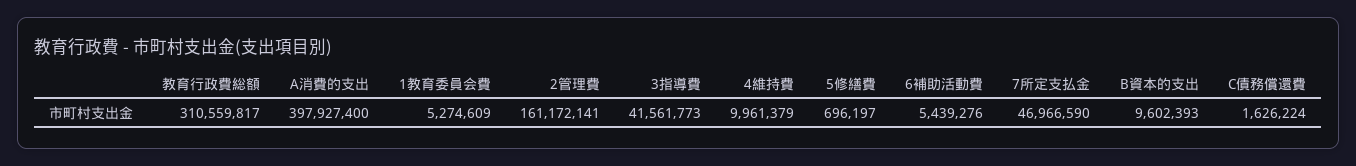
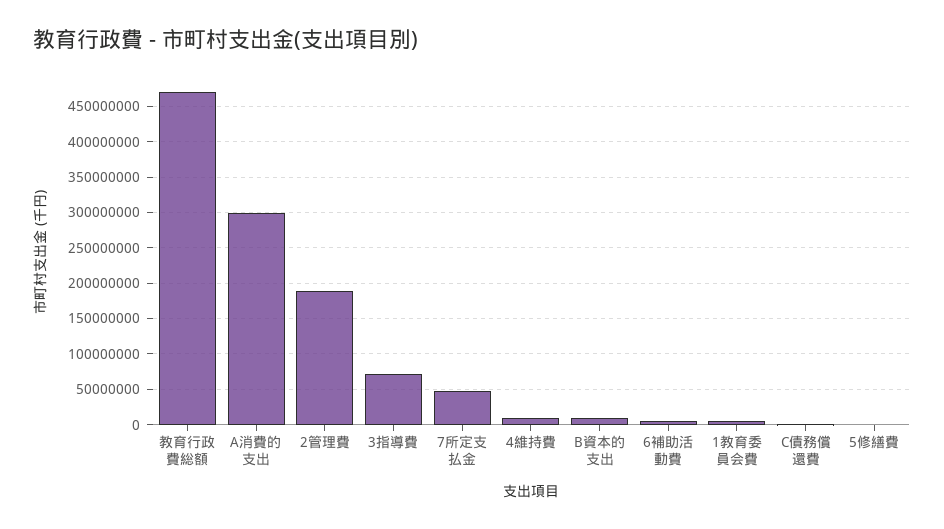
教育行政費総額: 310559817 -> 470000000
A消費的支出: 397927400 -> 300000000
2管理費: 161172141 -> 190000000
3指導費: 41561773 -> 70000000

